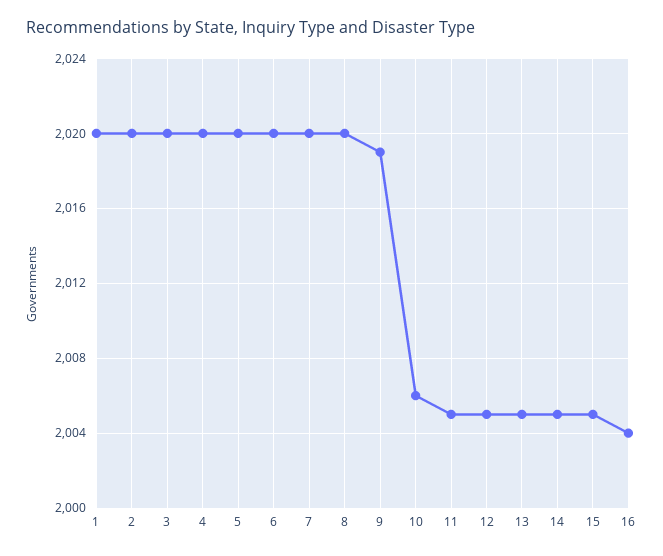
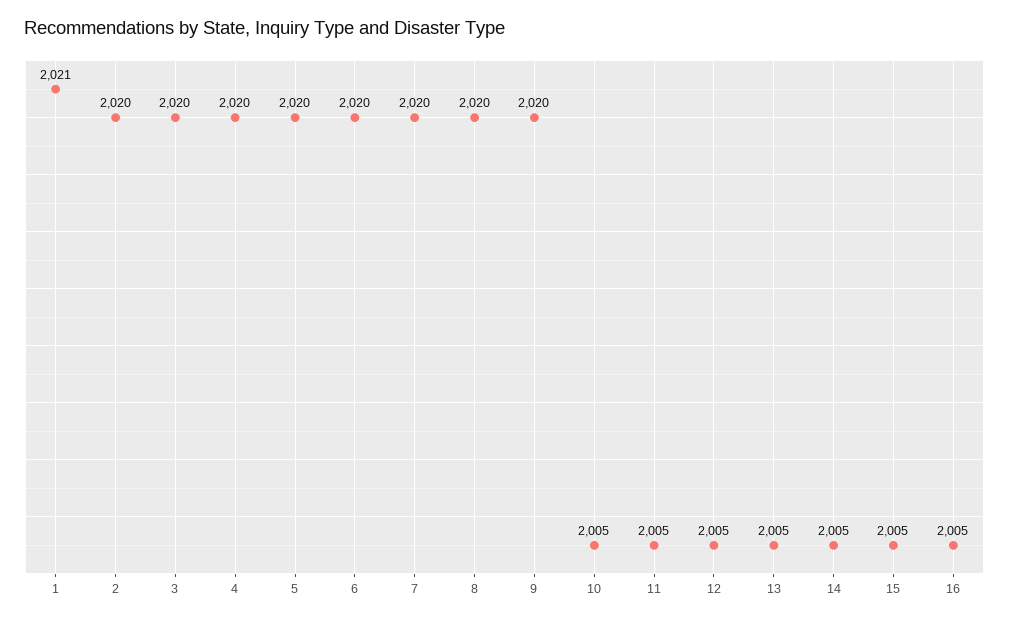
1: 2020 -> 2021
9: 2019 -> 2020
10: 2006 -> 2005
16: 2004 -> 2005

